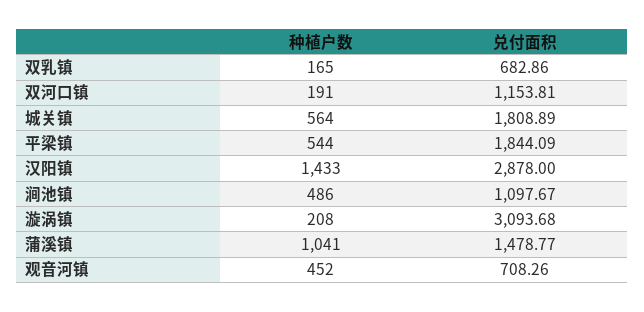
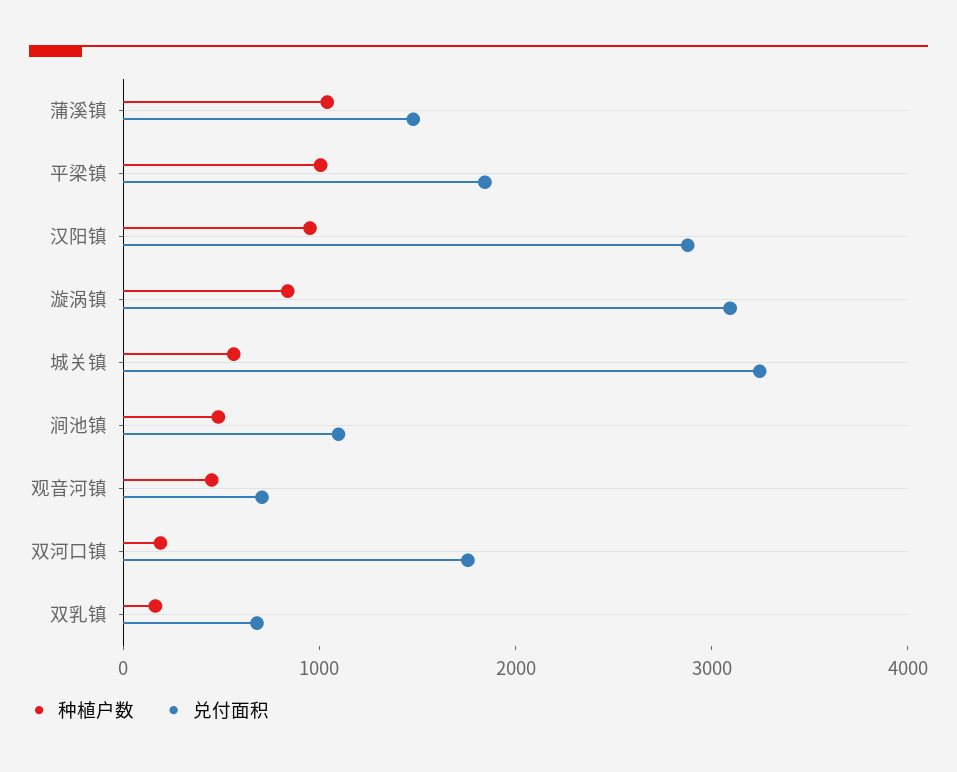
兑付面积, 双河口镇: 1153.81 -> 1800
兑付面积, 城关镇: 1808.89 -> 3200
种植户数, 平梁镇: 544 -> 1000
种植户数, 汉阳镇: 1433 -> 1000
种植户数, 漩涡镇: 208 -> 800

